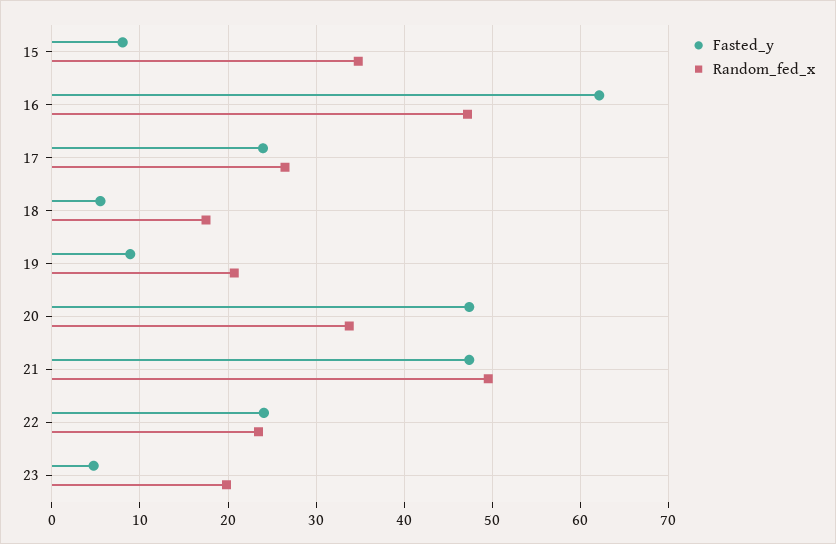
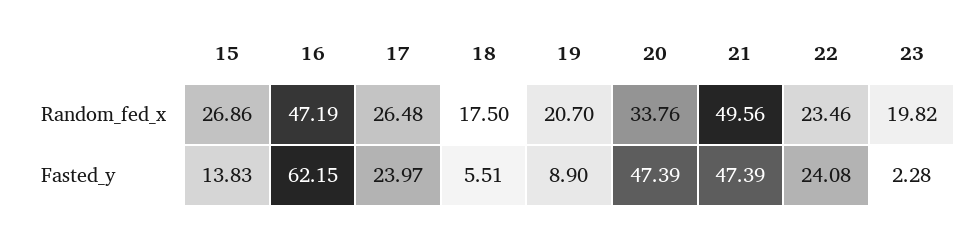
Fasted_y, 15: 8 -> 13.83
Random_fed_x, 15: 35 -> 26.86
Fasted_y, 23: 5 -> 2.28

